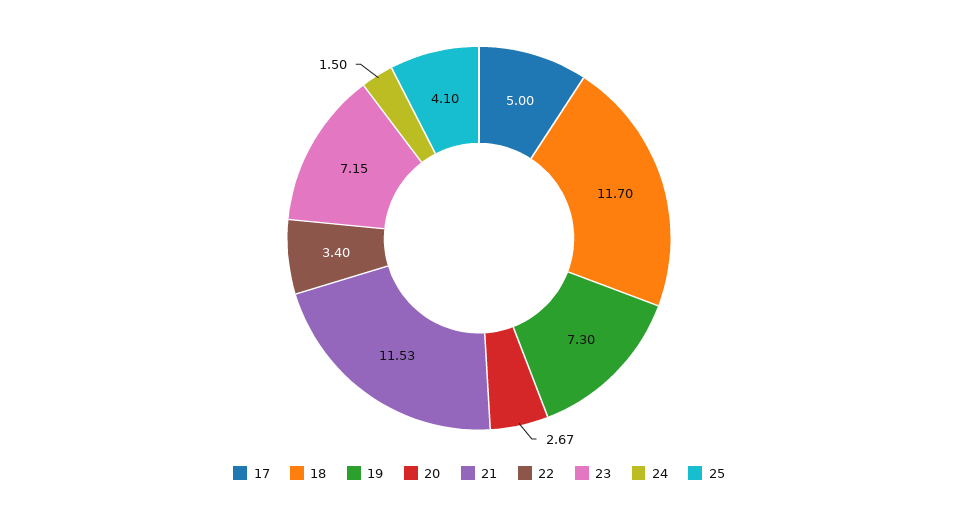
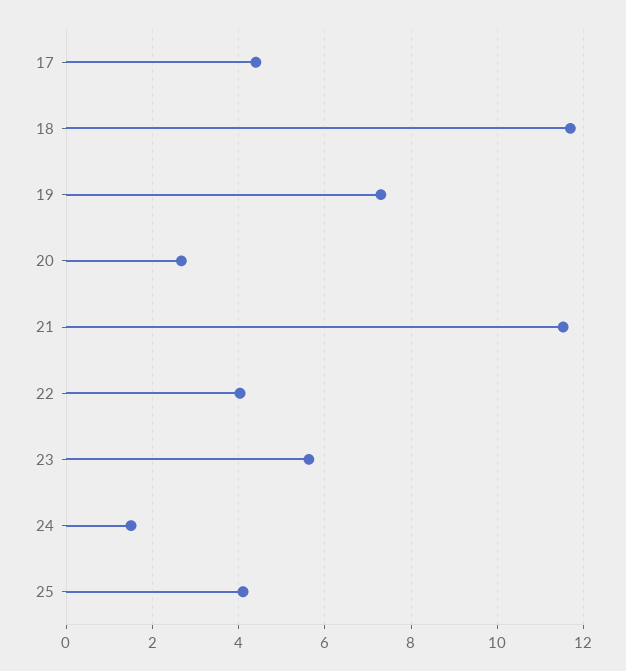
17: 5 -> 4.4
22: 3.4 -> 4
23: 7.15 -> 5.6

